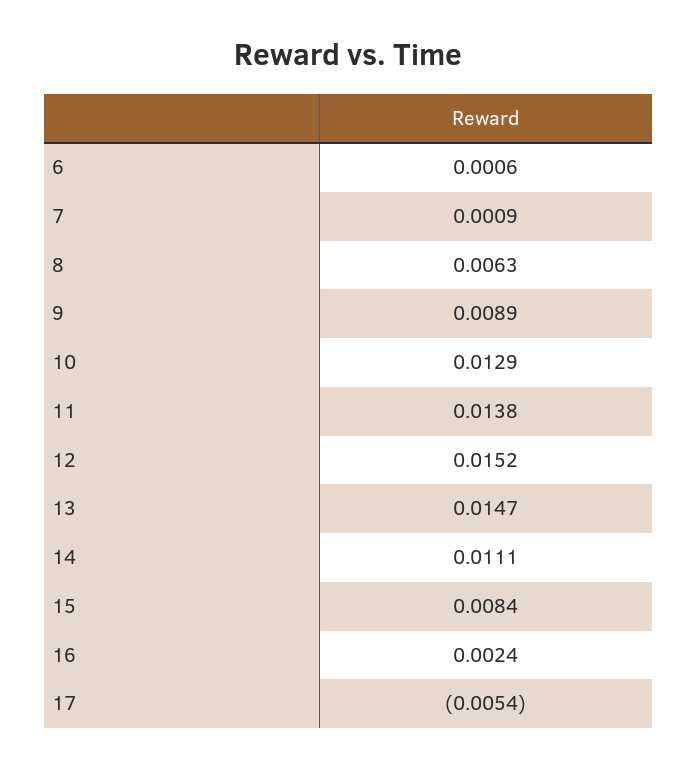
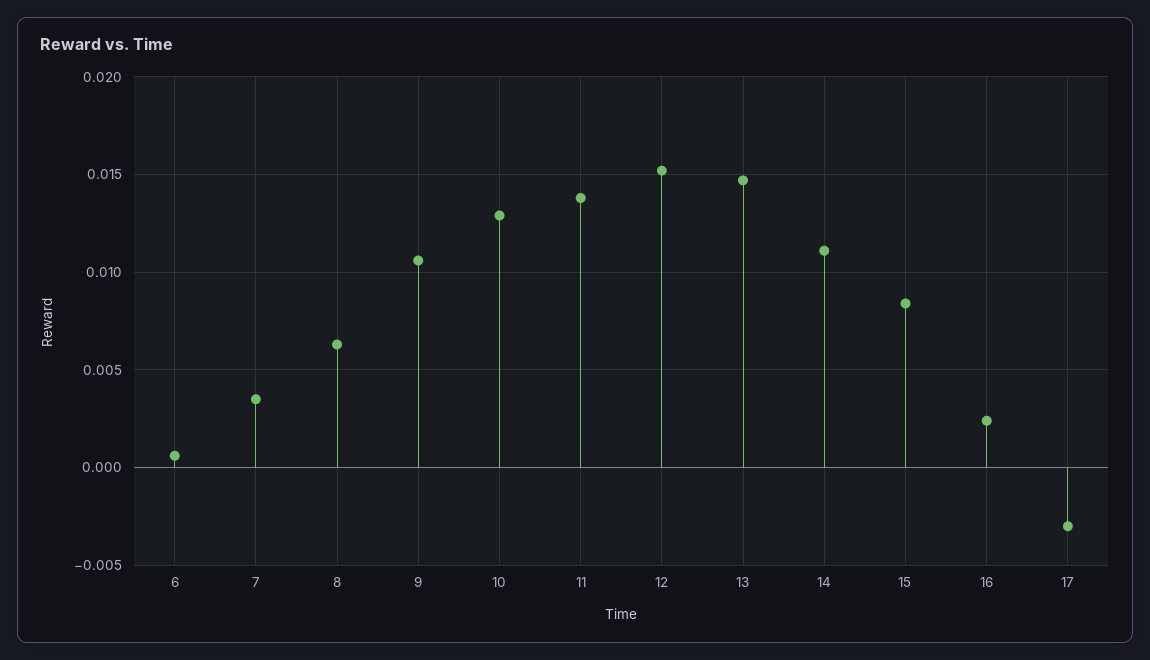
7: 0.0009 -> 0.0035
9: 0.0089 -> 0.0105
17: -0.0054 -> -0.003

